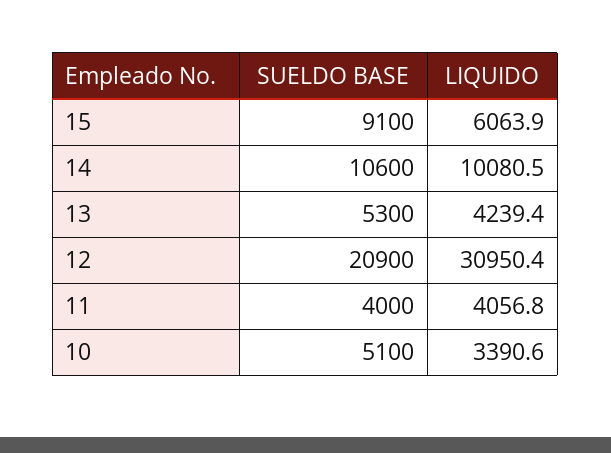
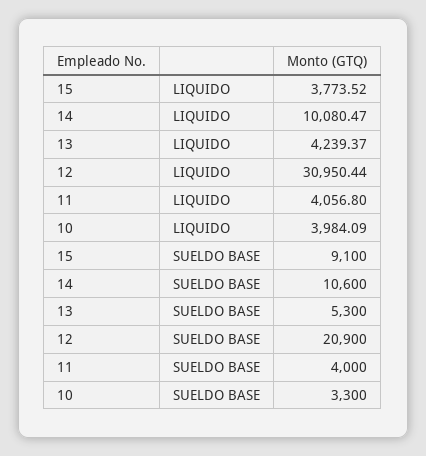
LIQUIDO, 15: 6063.9 -> 3773.52
SUELDO BASE, 10: 5100 -> 3300
LIQUIDO, 10: 3390.6 -> 3984.09

